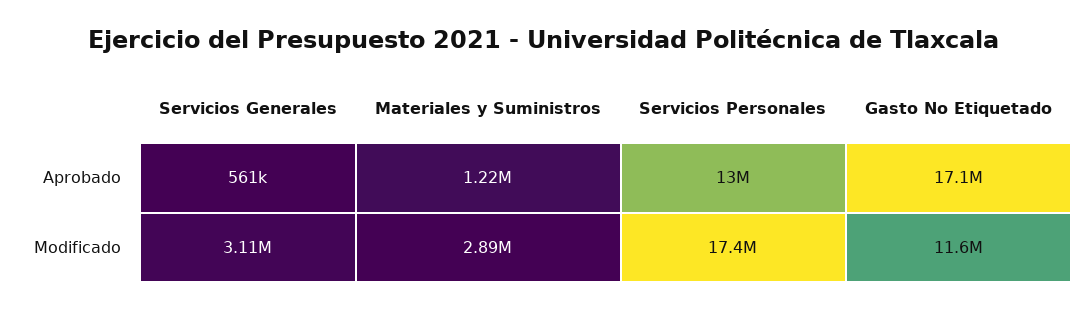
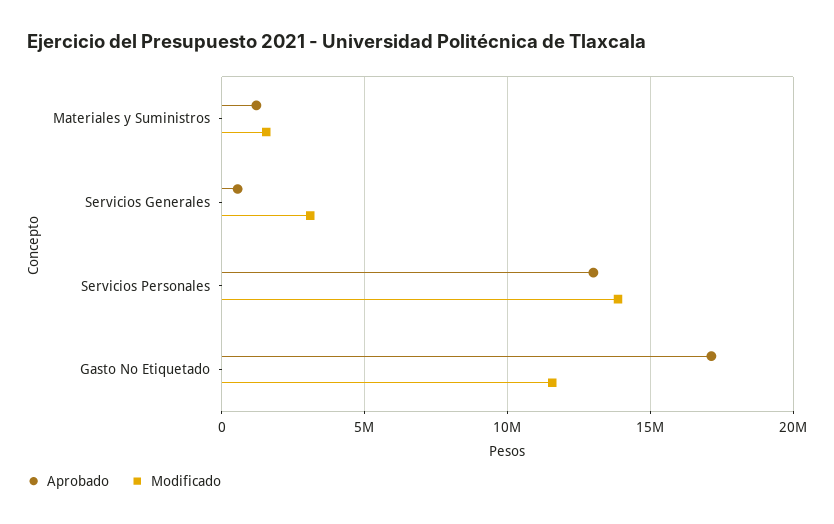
Modificado, Materiales y Suministros: 2890000 -> 1500000
Modificado, Servicios Personales: 17400000 -> 14000000

